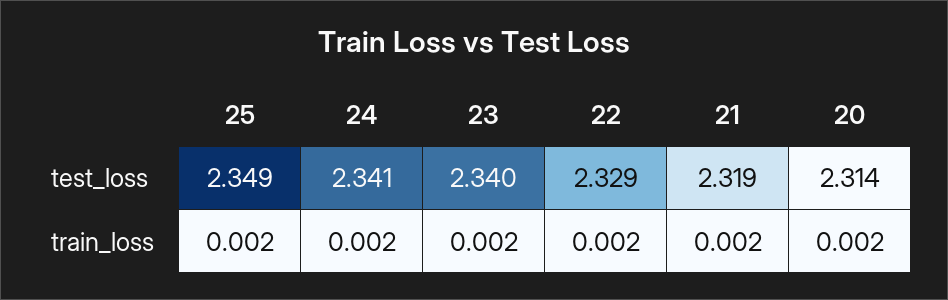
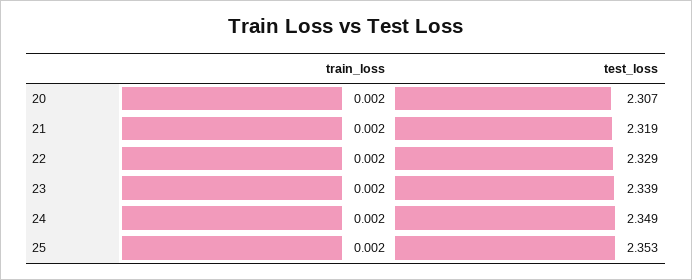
25, test_loss: 2.349 -> 2.353
24, test_loss: 2.341 -> 2.349
23, test_loss: 2.34 -> 2.339
20, test_loss: 2.314 -> 2.307

